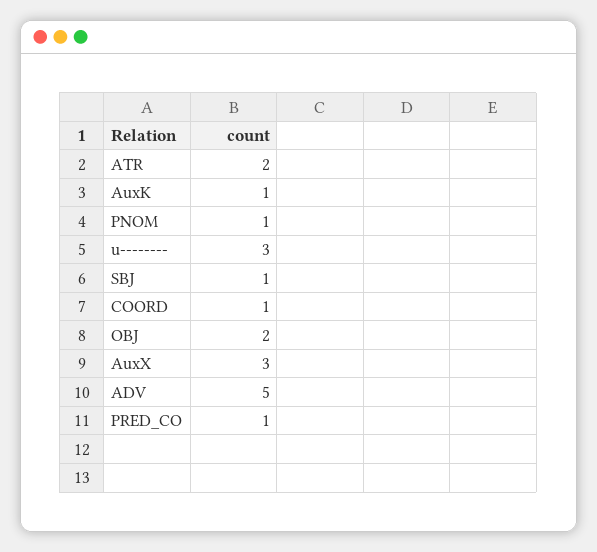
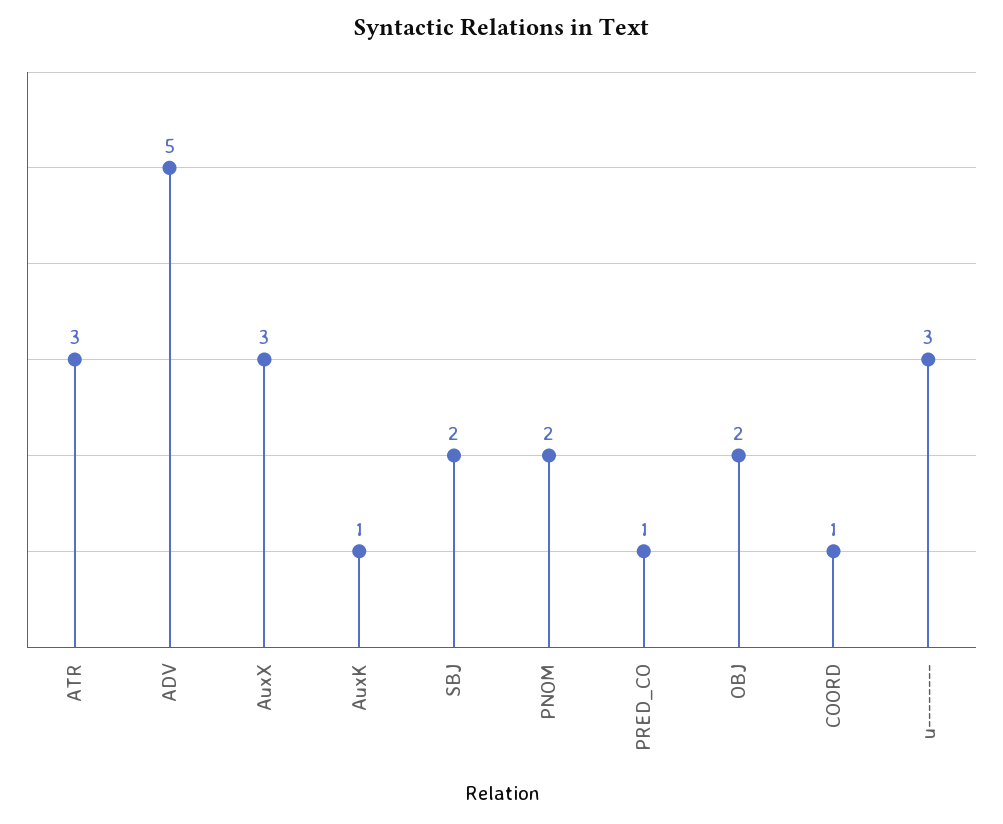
ATR: 2 -> 3
PNOM: 1 -> 2
SBJ: 1 -> 2

